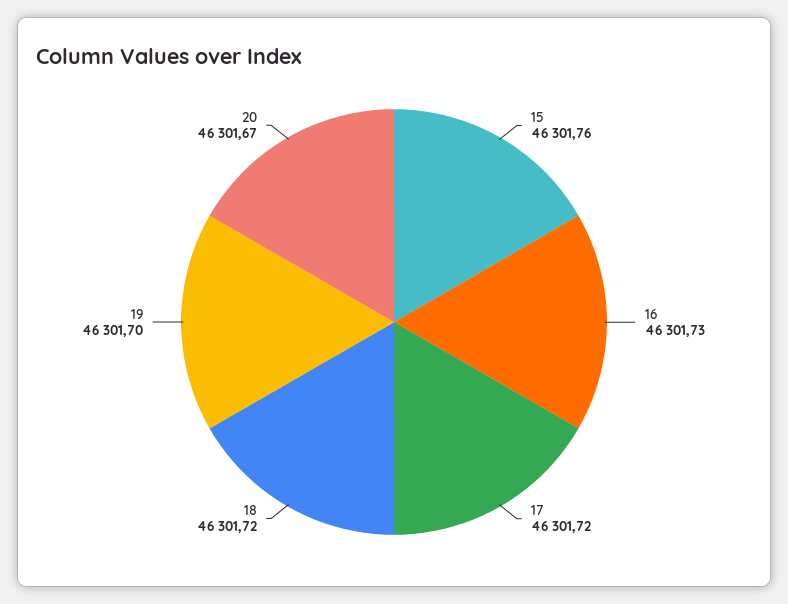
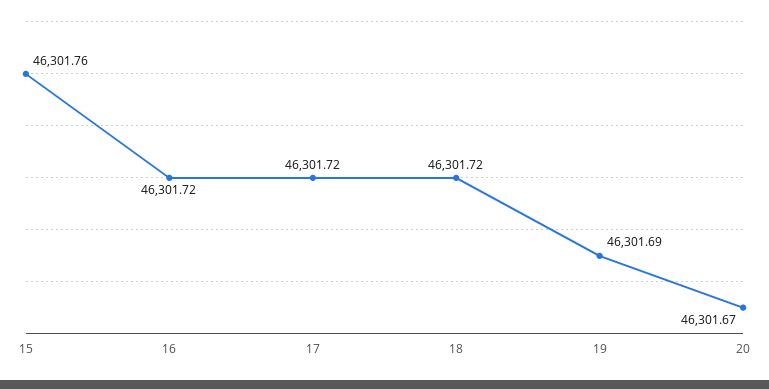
16: 46301.73 -> 46301.72
19: 46301.7 -> 46301.69

